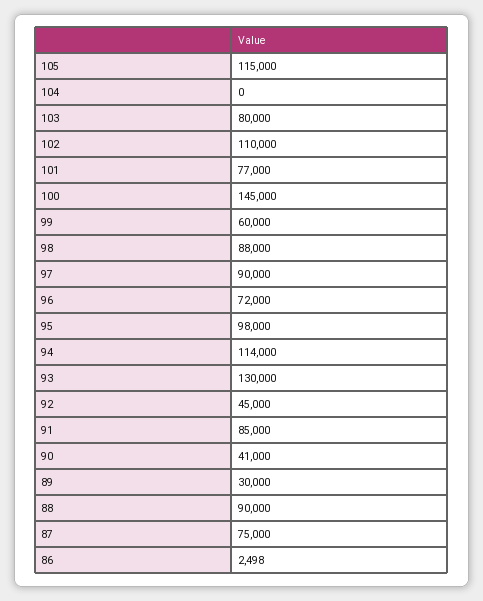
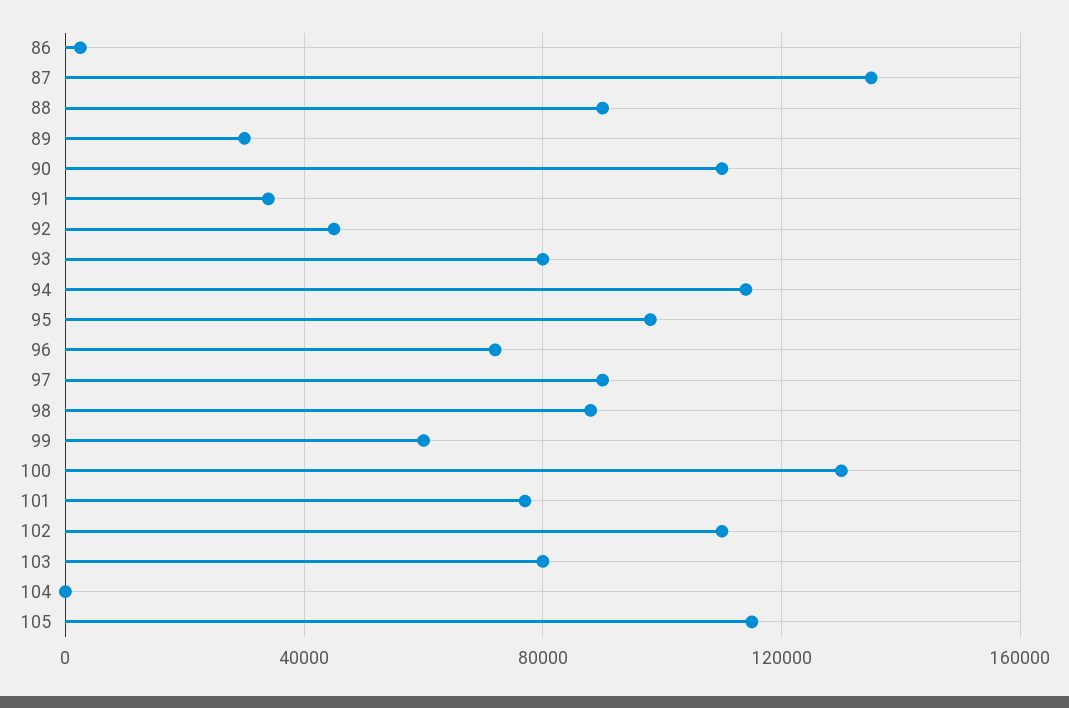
100: 145000 -> 130000
93: 130000 -> 80000
91: 85000 -> 35000
90: 41000 -> 110000
87: 75000 -> 135000

